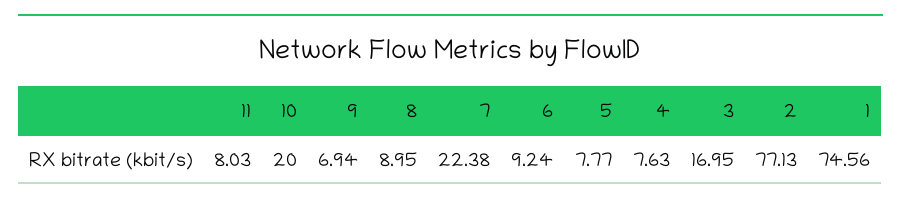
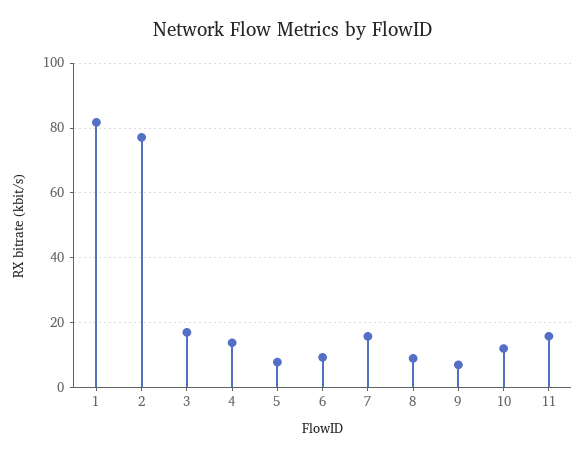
11: 8.03 -> 16
10: 20 -> 12
7: 22.38 -> 16
4: 7.63 -> 14
1: 74.56 -> 82

